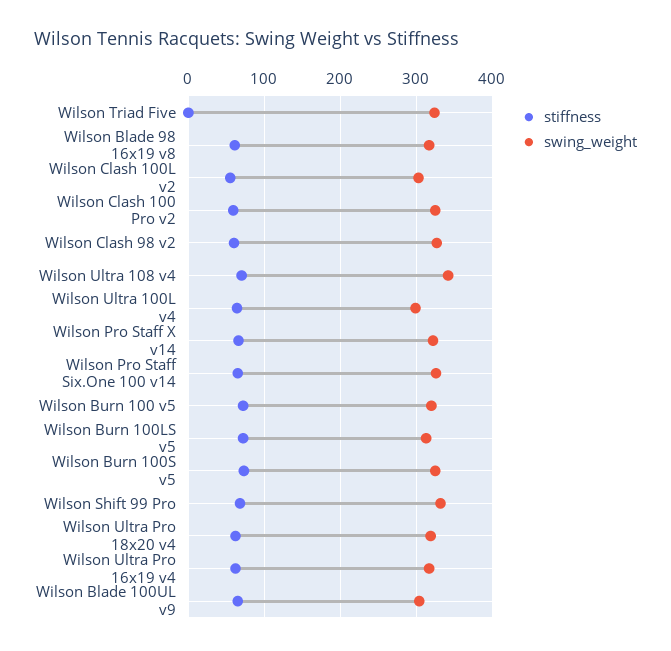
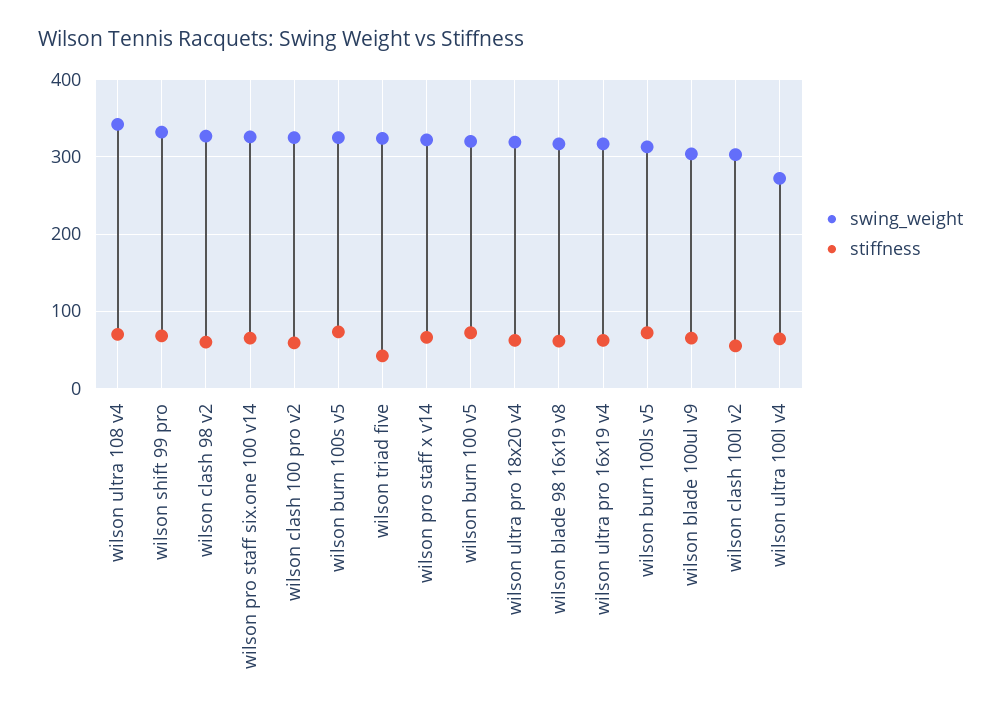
stiffness, Wilson Triad Five: 0 -> 40
swing_weight, Wilson Ultra 100L v4: 300 -> 270

